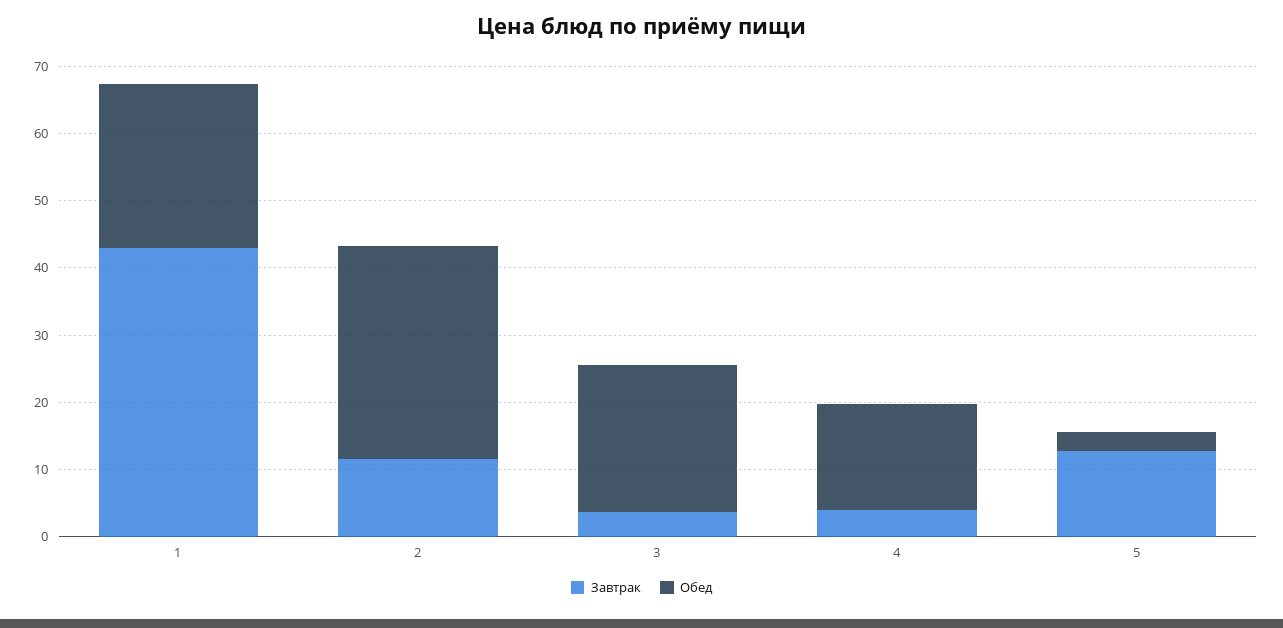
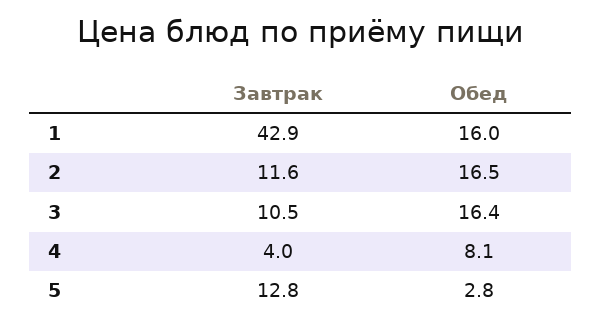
Обед, 1: 24 -> 16
Обед, 2: 32 -> 16.5
Завтрак, 3: 4 -> 10.5
Обед, 3: 22 -> 16.4
Обед, 4: 16 -> 8.1

